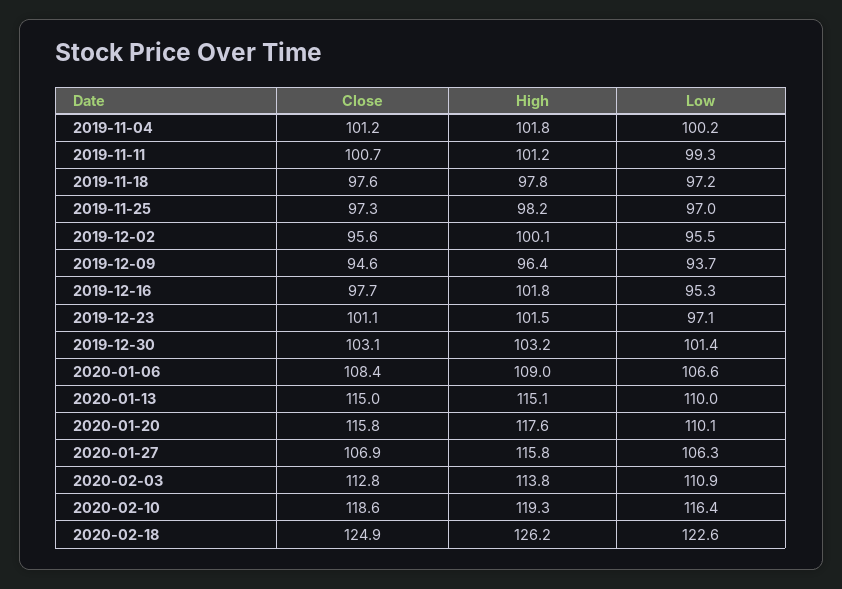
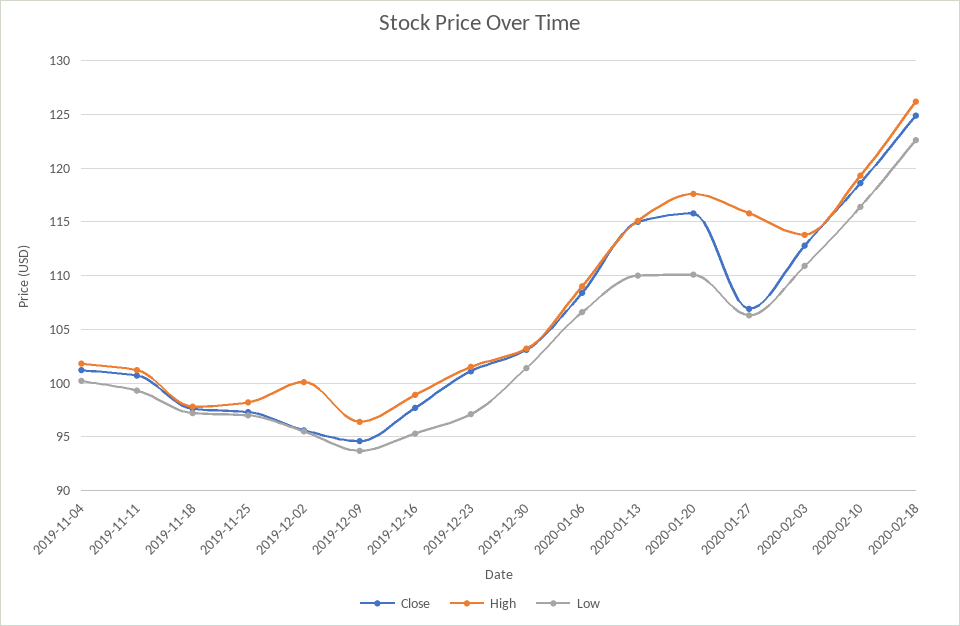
High, 2019-12-16: 101.8 -> 99

